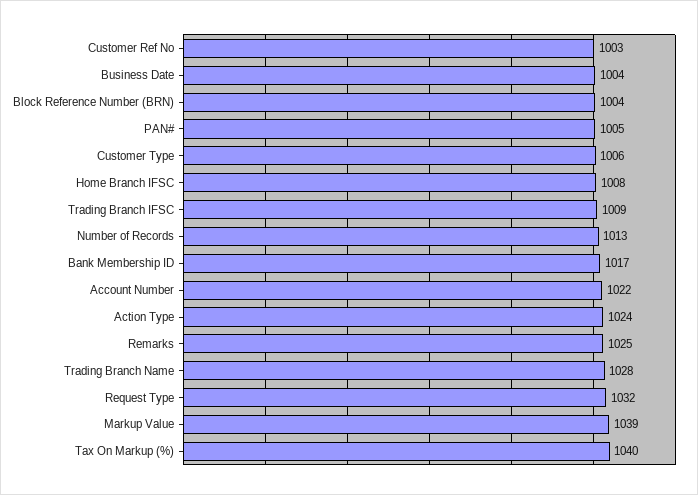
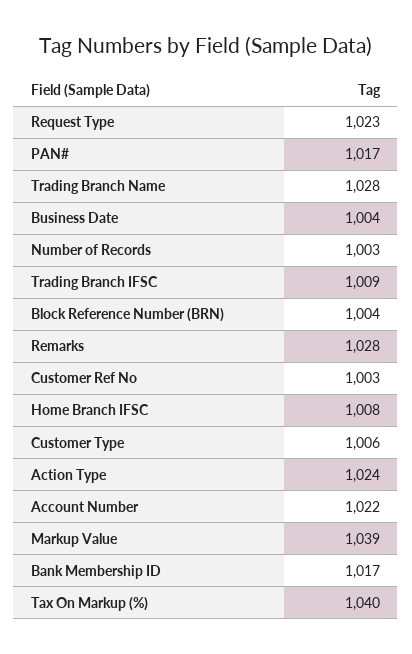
PAN#: 1005 -> 1017
Number of Records: 1013 -> 1003
Remarks: 1025 -> 1028
Request Type: 1032 -> 1023

